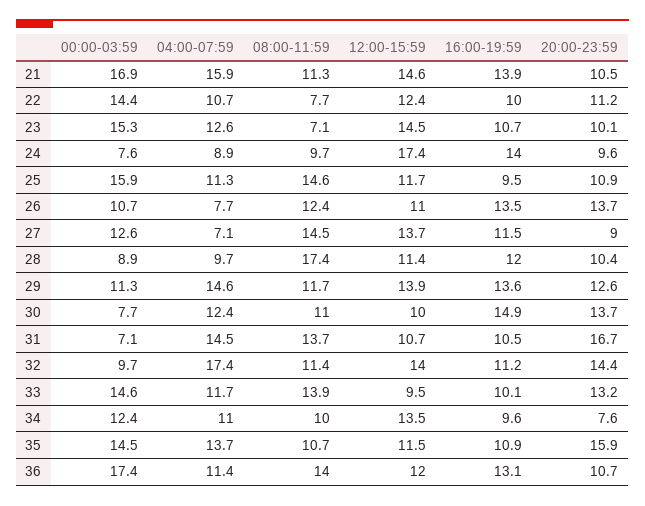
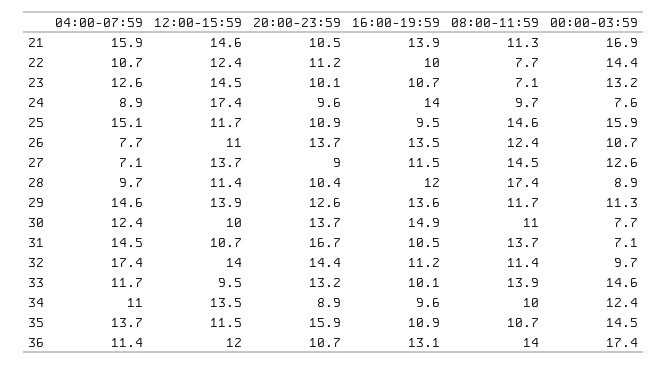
00:00-03:59, 23: 15.3 -> 13.2
04:00-07:59, 25: 11.3 -> 15.1
20:00-23:59, 34: 7.6 -> 8.9

